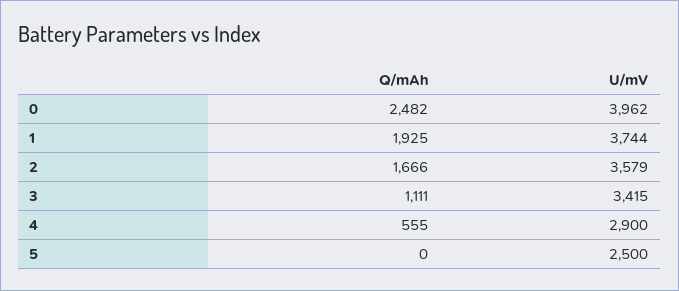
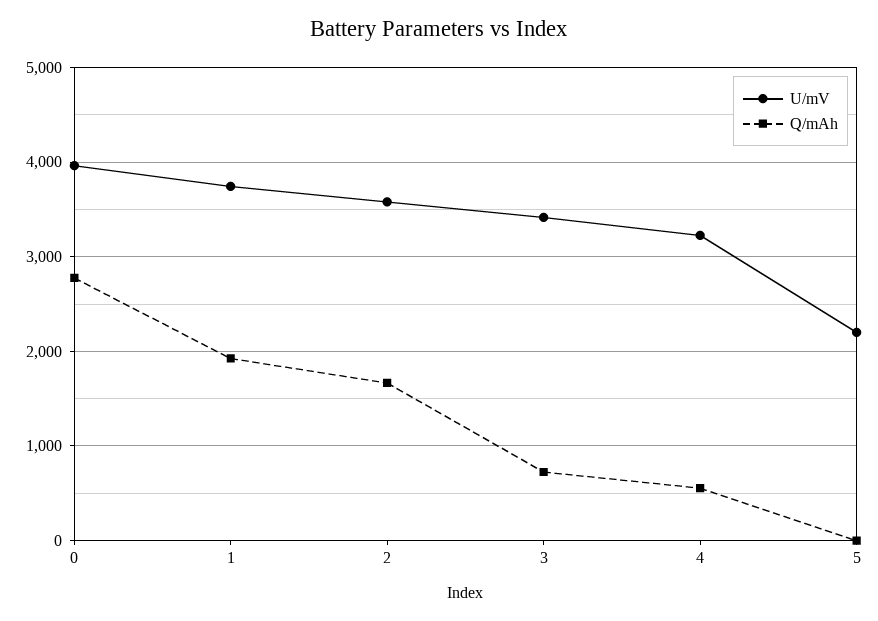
Q/mAh, 0: 2482 -> 2800
Q/mAh, 3: 1111 -> 700
U/mV, 4: 2900 -> 3200
U/mV, 5: 2500 -> 2200

